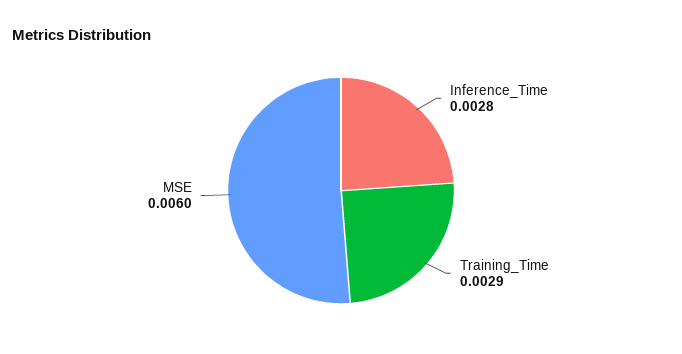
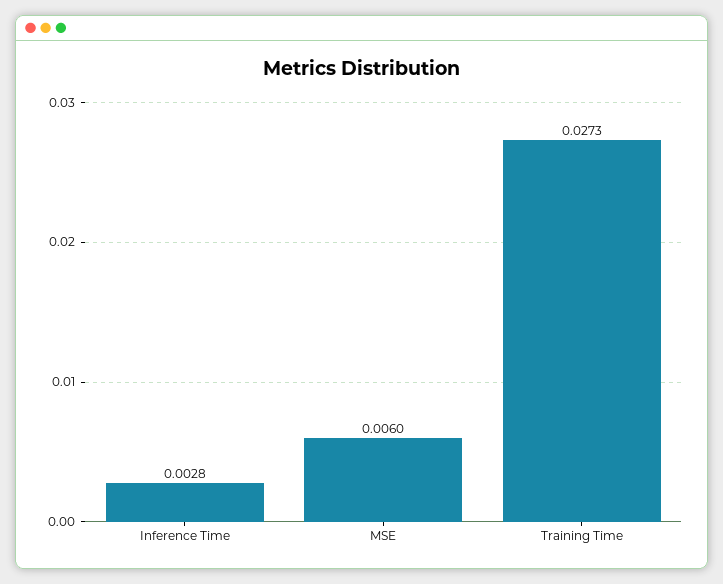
Training_Time: 0.0029 -> 0.0273

